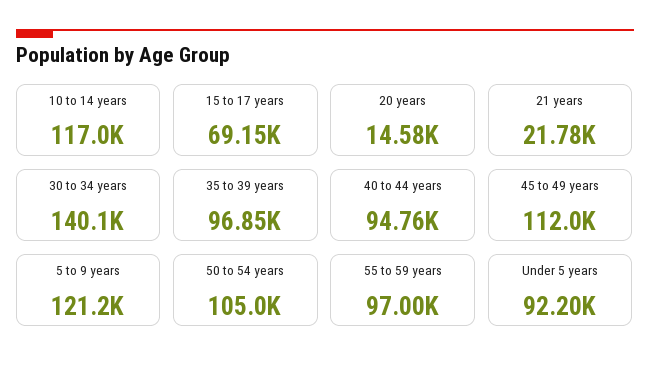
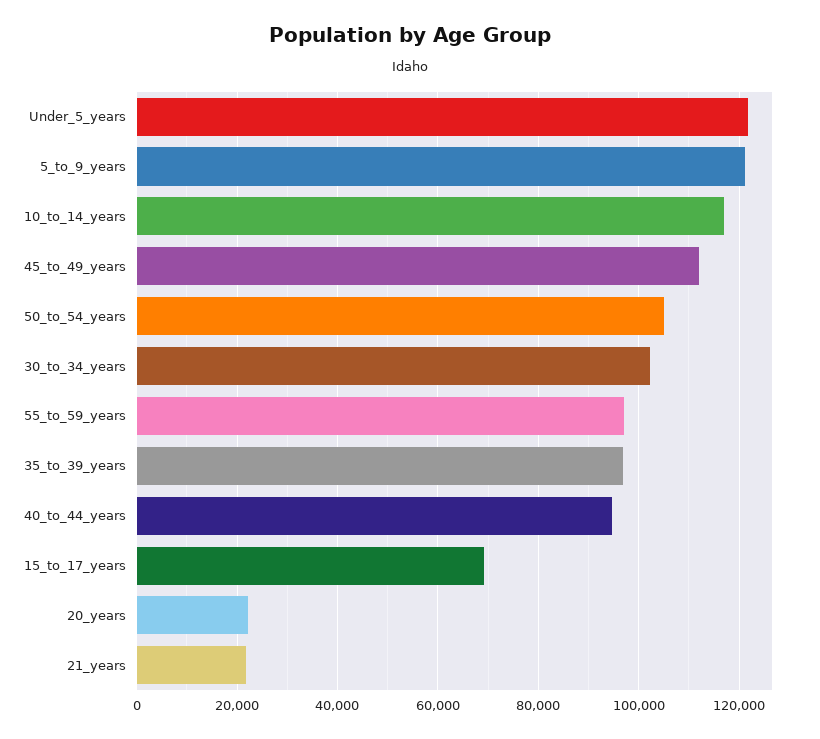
20 years: 14580 -> 22000
30 to 34 years: 140100 -> 102000
Under 5 years: 92200 -> 122000

